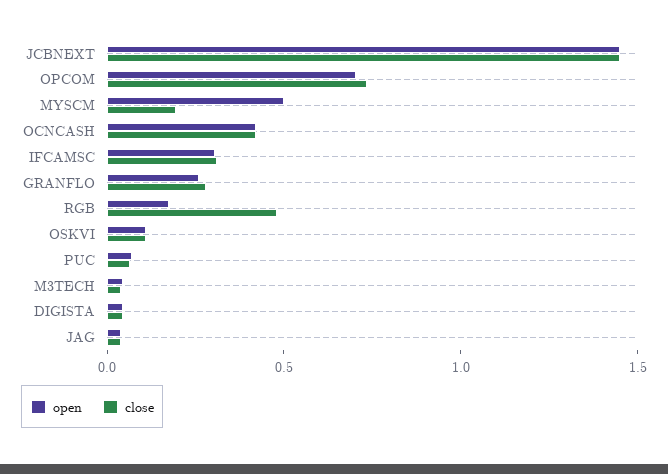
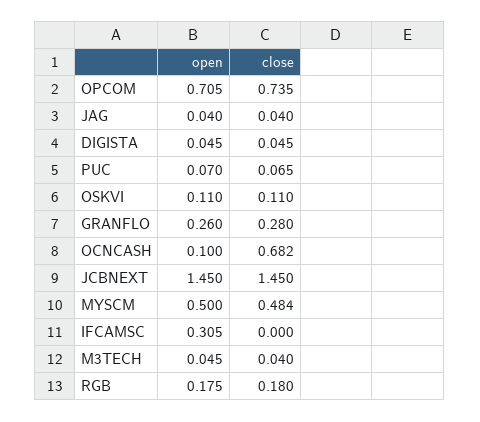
close, MYSCM: 0.2 -> 0.484
open, OCNCASH: 0.4 -> 0.1
close, OCNCASH: 0.4 -> 0.682
close, IFCAMSC: 0.3 -> 0
close, RGB: 0.5 -> 0.18

